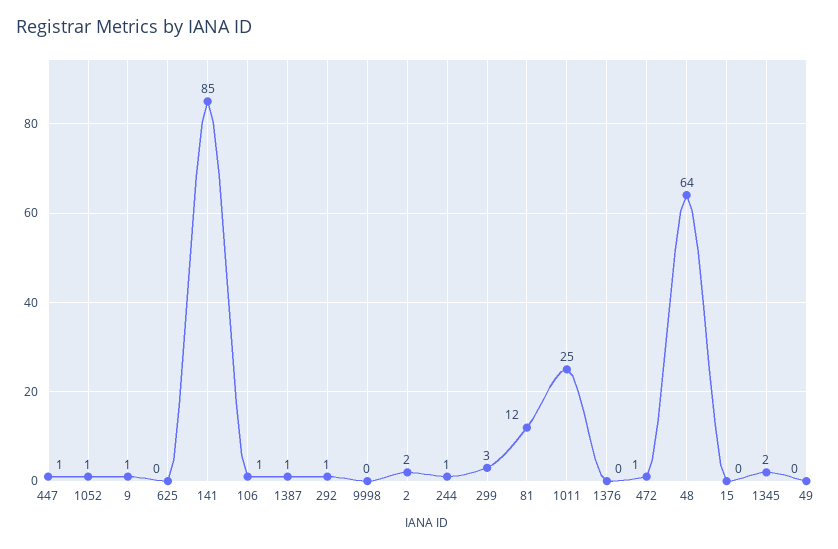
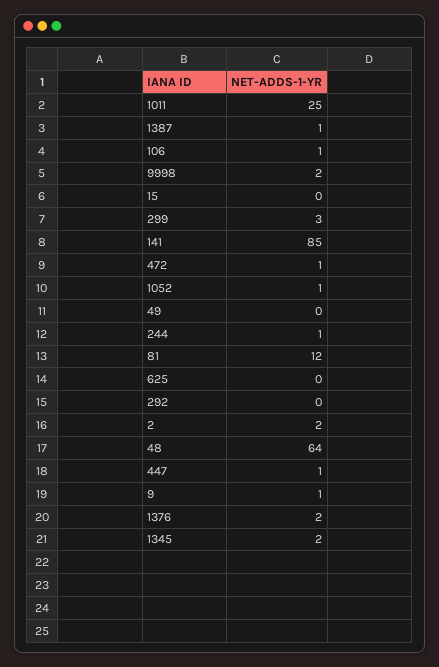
292: 1 -> 0
9998: 0 -> 2
1376: 0 -> 2

